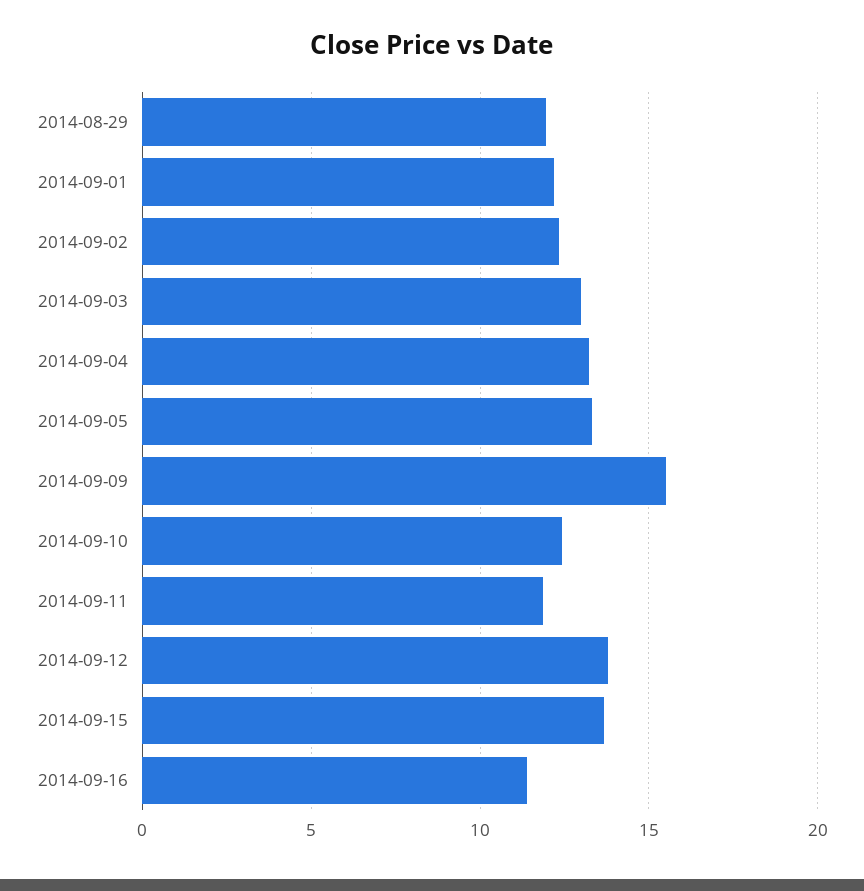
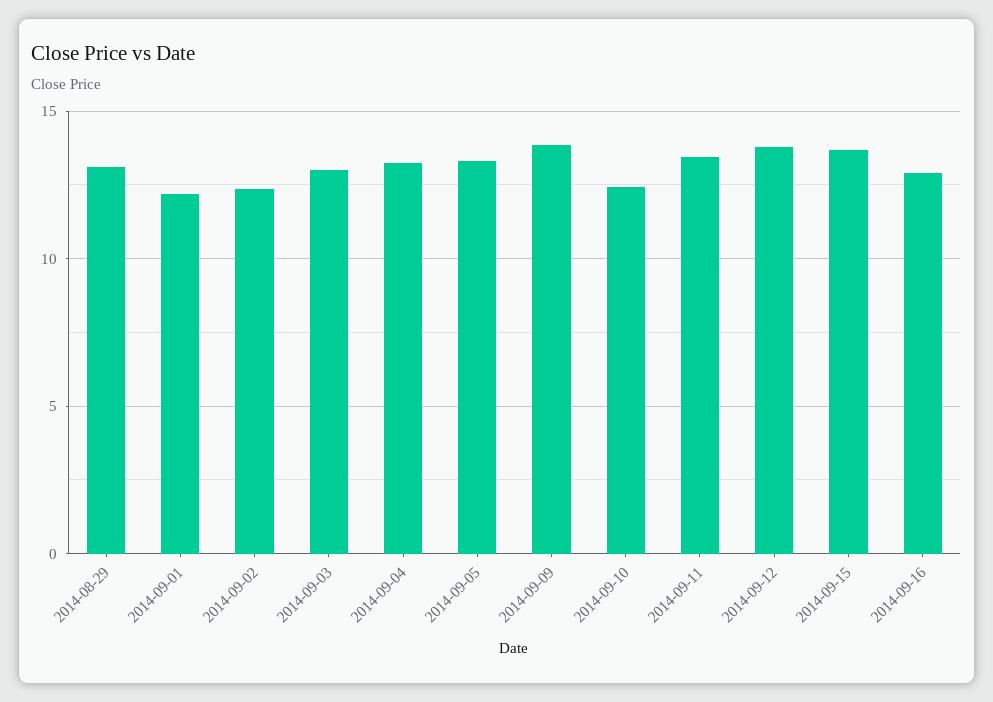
2014-08-29: 12 -> 13
2014-09-09: 15.5 -> 14
2014-09-11: 12 -> 13.5
2014-09-16: 11.5 -> 13

